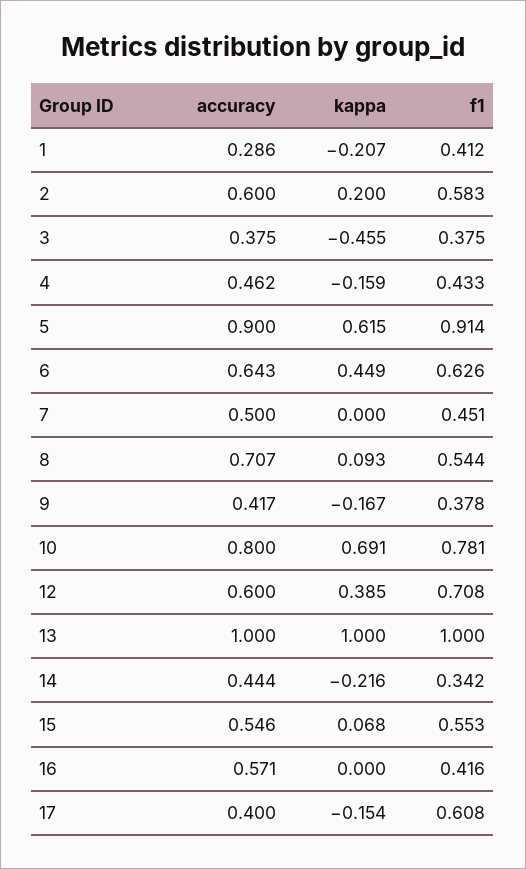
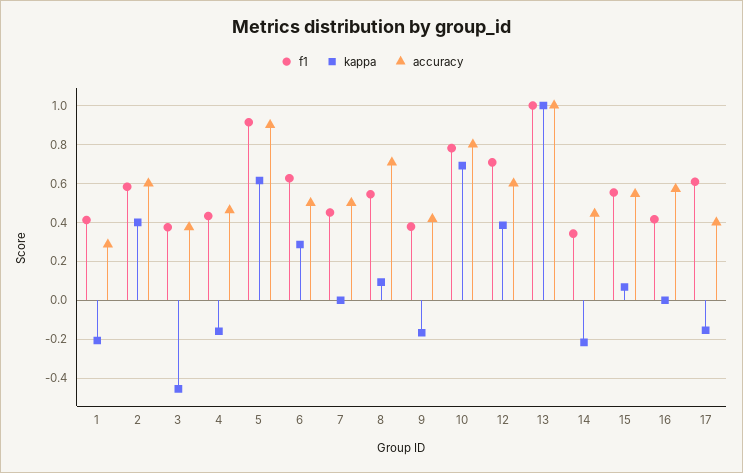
kappa, 2: 0.2 -> 0.4
accuracy, 6: 0.643 -> 0.5
kappa, 6: 0.449 -> 0.3

